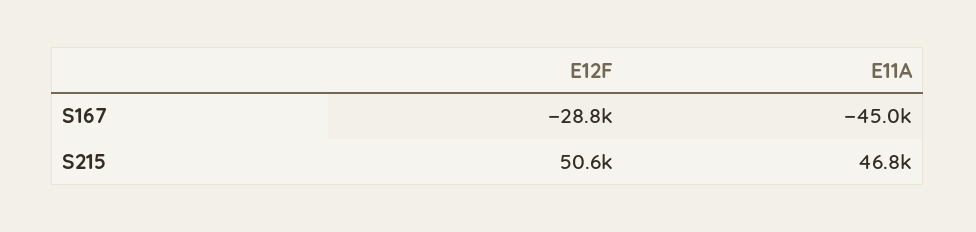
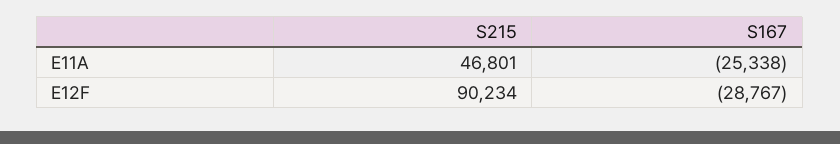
E11A, S167: -45000 -> -25338
E12F, S215: 50600 -> 90234

